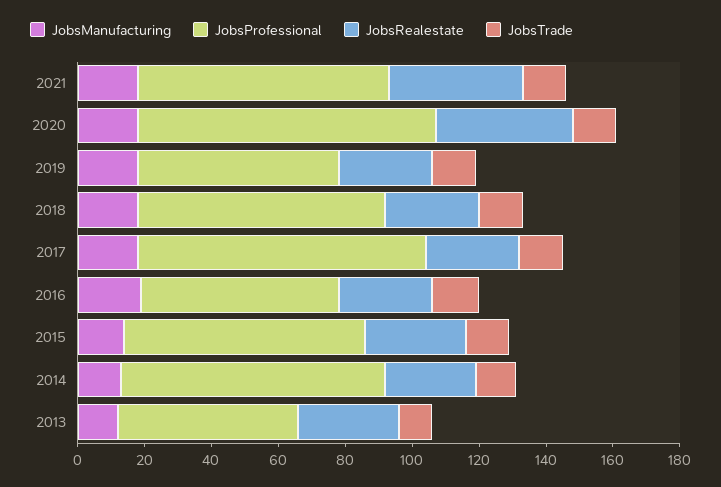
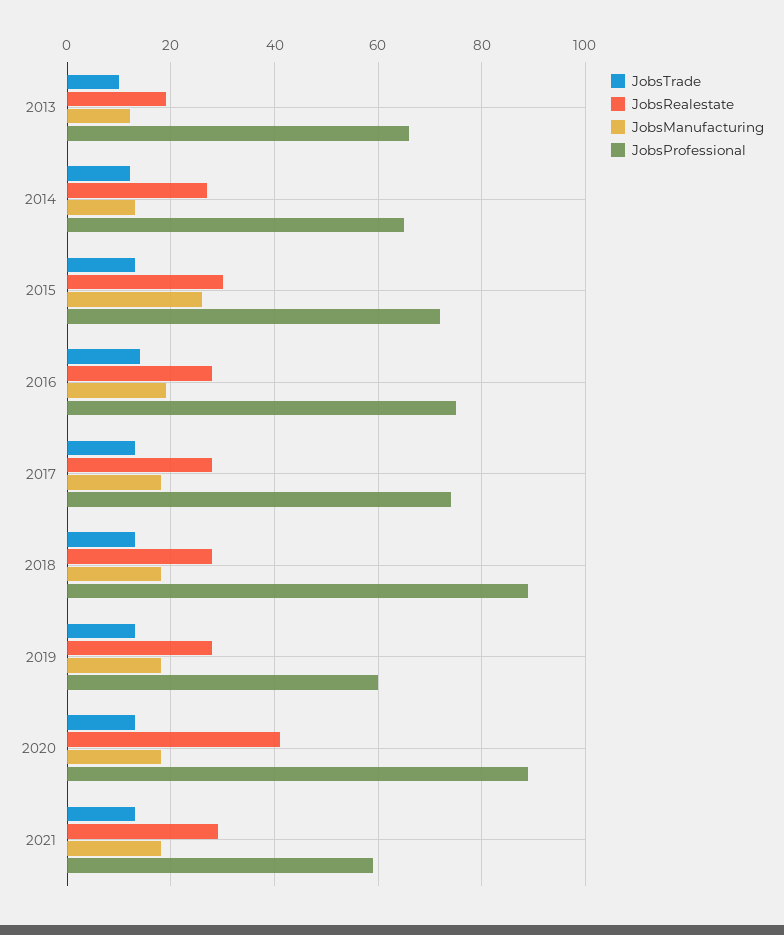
JobsProfessional, 2021: 75 -> 60
JobsRealestate, 2021: 40 -> 30
JobsProfessional, 2018: 75 -> 90
JobsProfessional, 2017: 85 -> 75
JobsProfessional, 2016: 60 -> 75
JobsManufacturing, 2015: 15 -> 25
JobsProfessional, 2014: 80 -> 65
JobsProfessional, 2013: 55 -> 65
JobsRealestate, 2013: 30 -> 20

